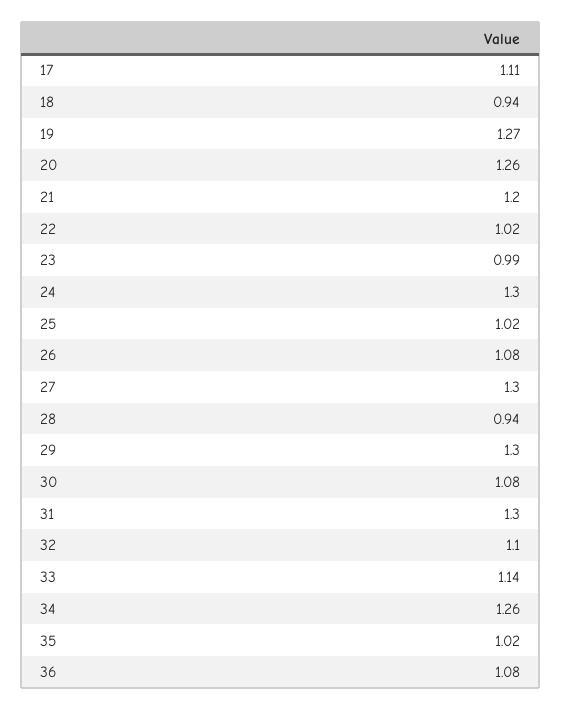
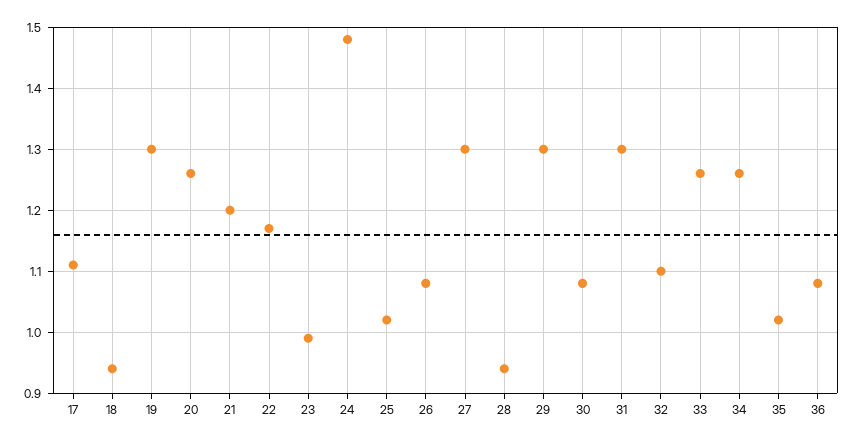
19: 1.27 -> 1.3
22: 1.02 -> 1.17
24: 1.3 -> 1.48
33: 1.14 -> 1.26

